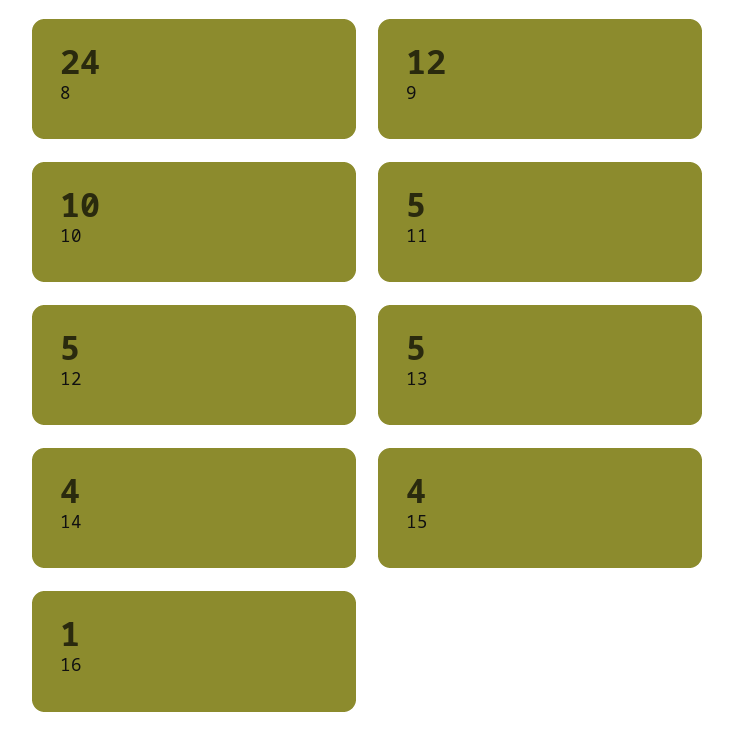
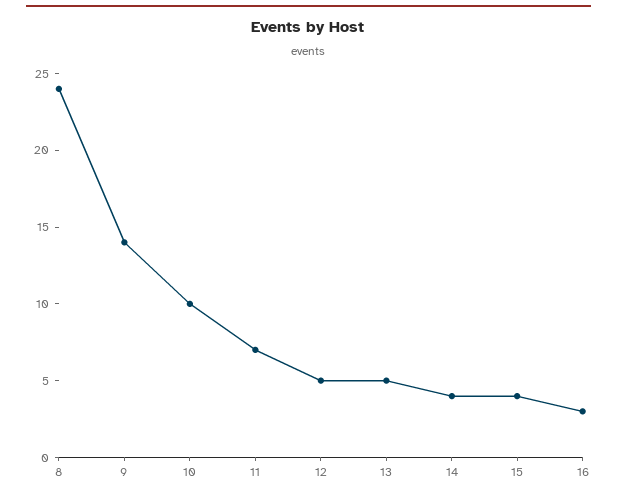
9: 12 -> 14
11: 5 -> 7
16: 1 -> 3

